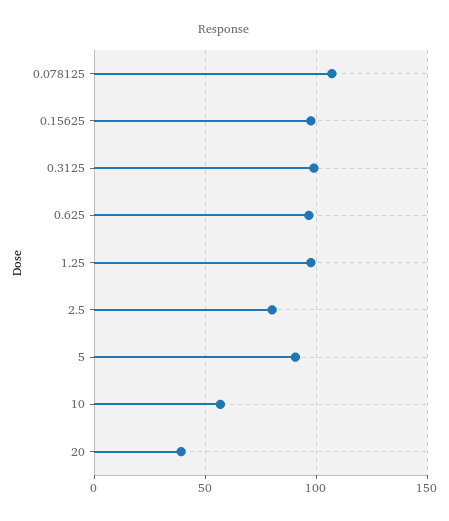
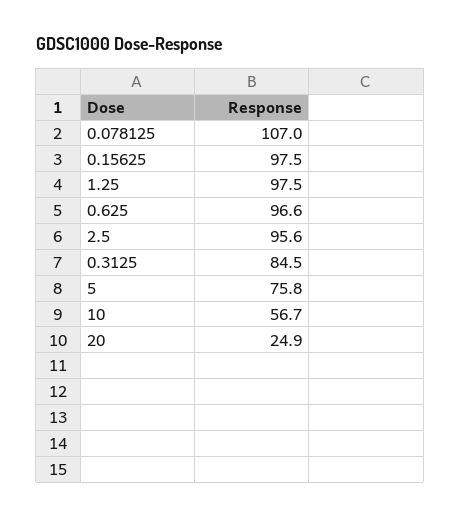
0.3125: 100 -> 84.5
2.5: 80 -> 95.6
5: 90 -> 75.8
20: 40 -> 24.9

